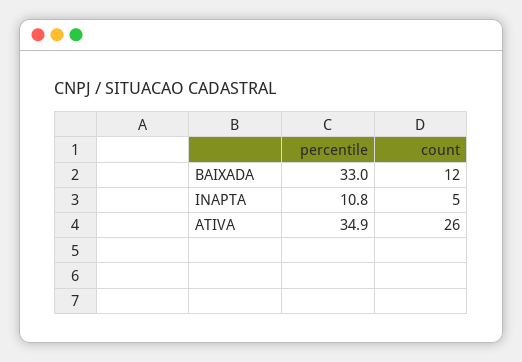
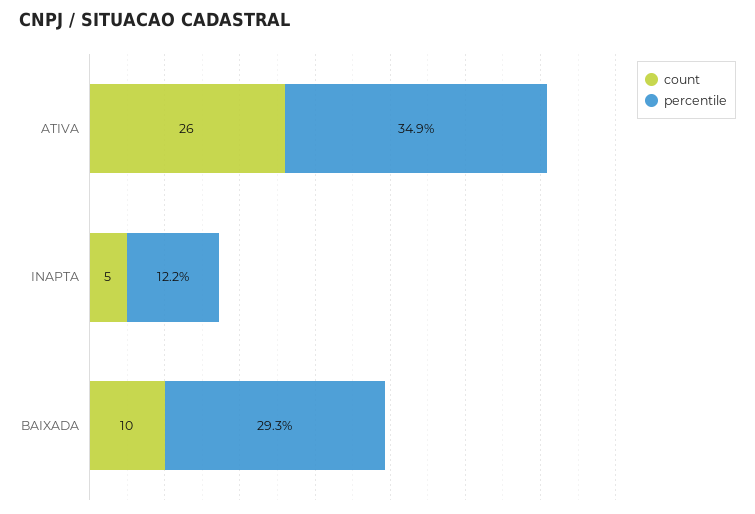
percentile, BAIXADA: 33 -> 29.3
count, BAIXADA: 12 -> 10
percentile, INAPTA: 10.8 -> 12.2

